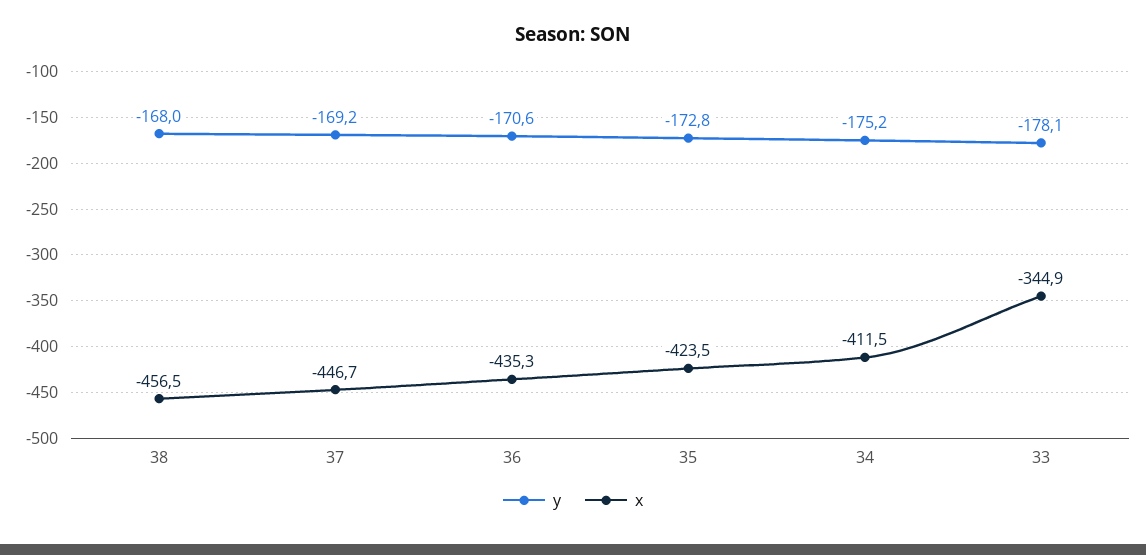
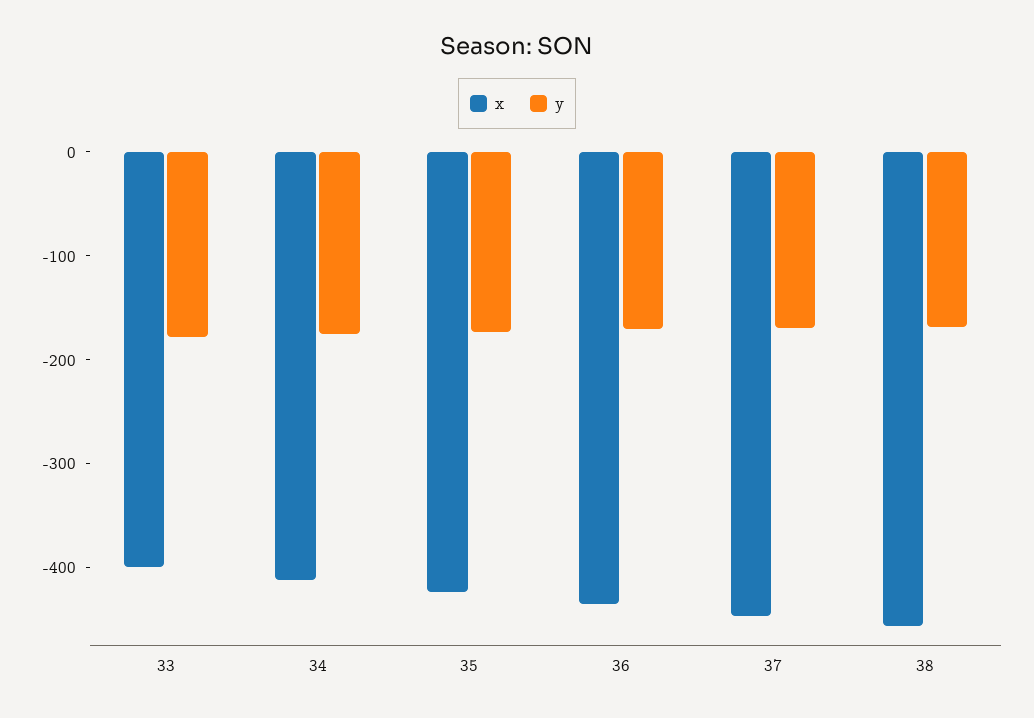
x, 33: -344.9 -> -400

